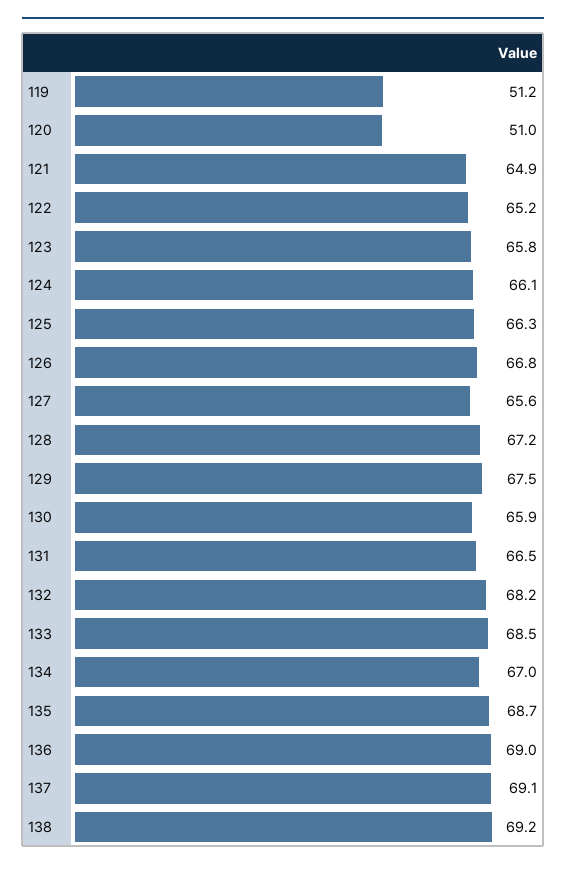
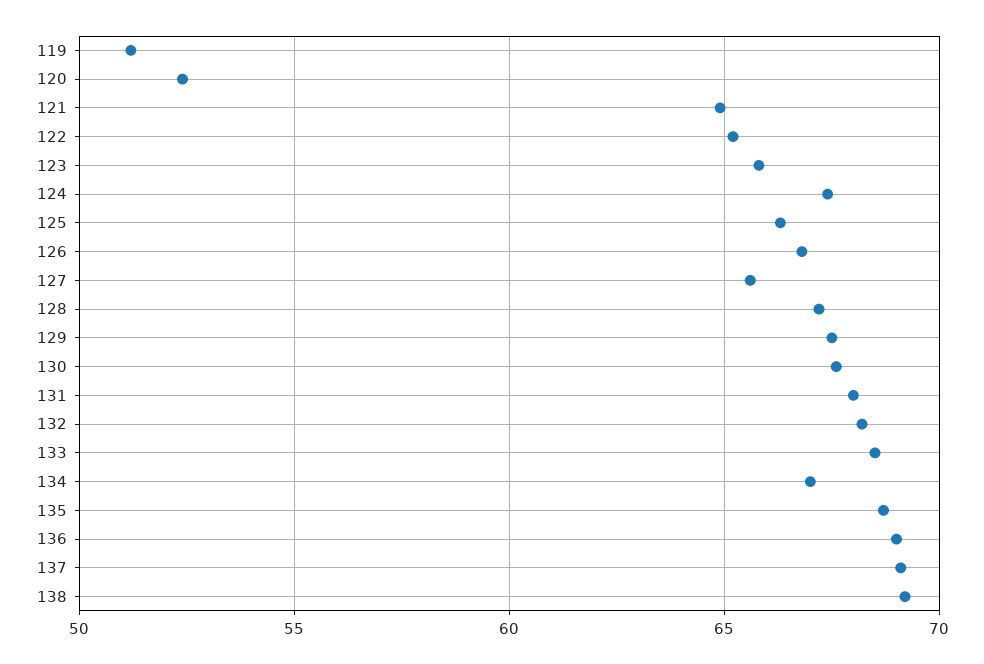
120: 51 -> 52.5
124: 66.1 -> 67.5
130: 65.9 -> 67.5
131: 66.5 -> 68

